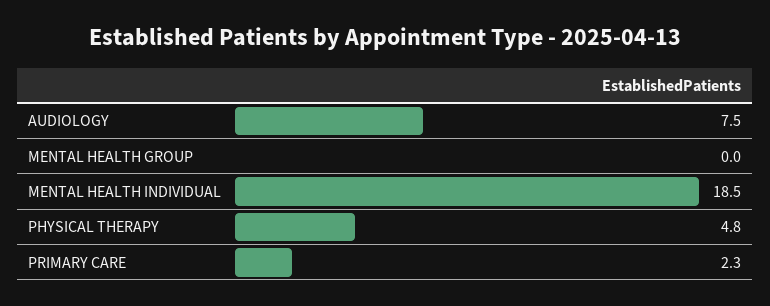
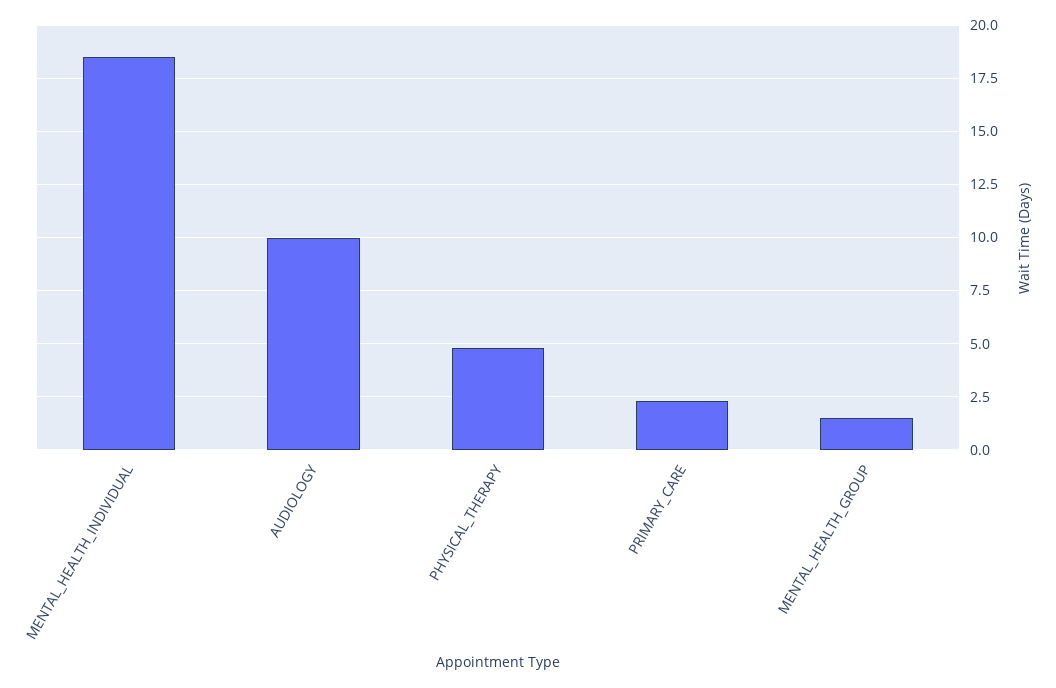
AUDIOLOGY: 7.5 -> 10
MENTAL HEALTH GROUP: 0 -> 1.5

